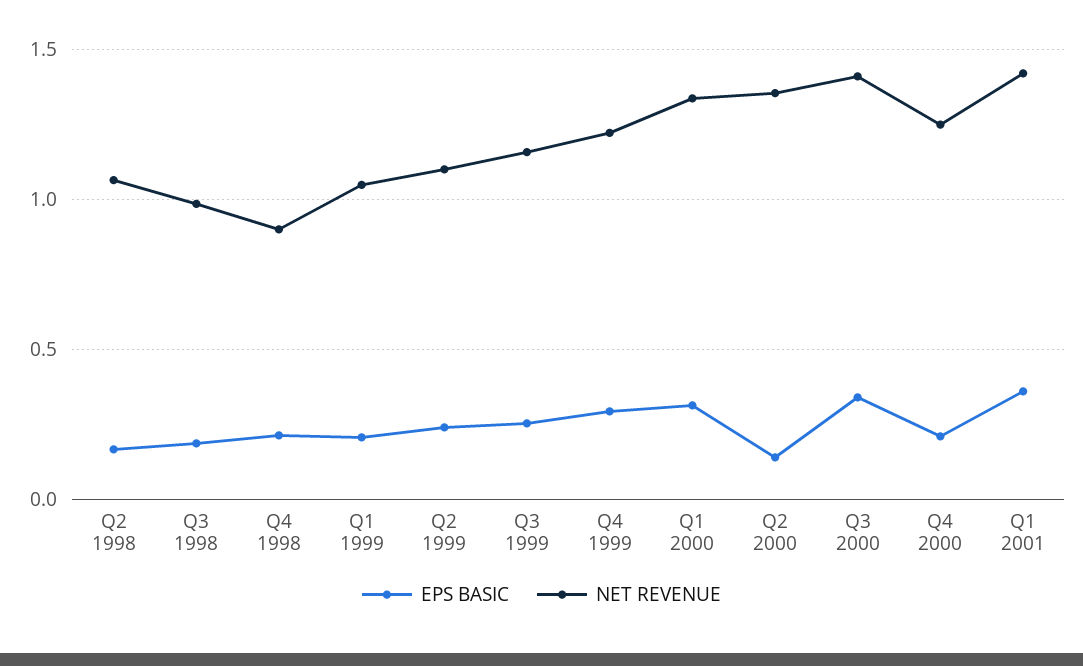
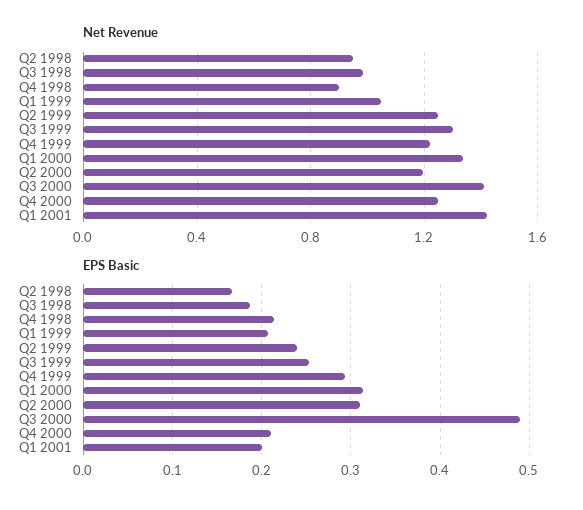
NET REVENUE, Q2 1998: 1.05 -> 0.95
NET REVENUE, Q2 1999: 1.1 -> 1.25
NET REVENUE, Q3 1999: 1.15 -> 1.3
EPS BASIC, Q2 2000: 0.15 -> 0.31
NET REVENUE, Q2 2000: 1.35 -> 1.2
EPS BASIC, Q3 2000: 0.35 -> 0.49
EPS BASIC, Q1 2001: 0.35 -> 0.2

